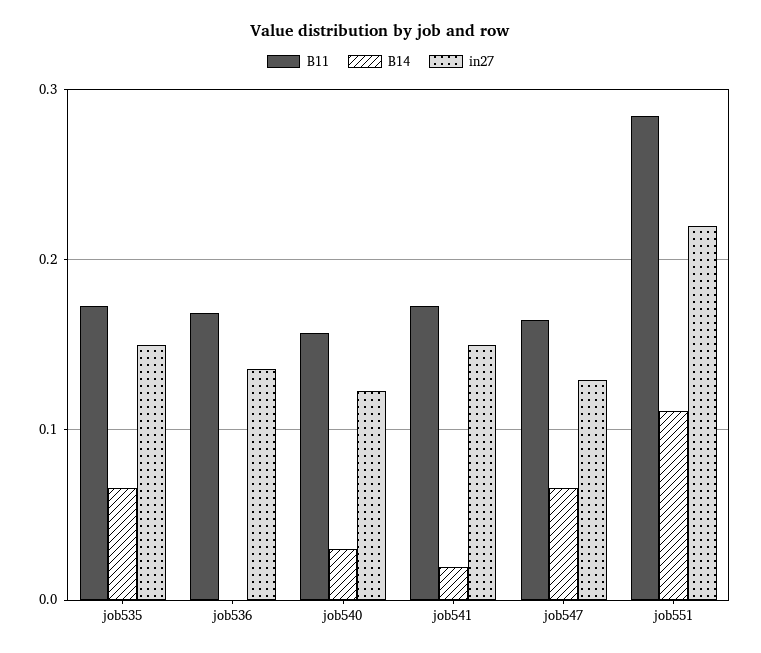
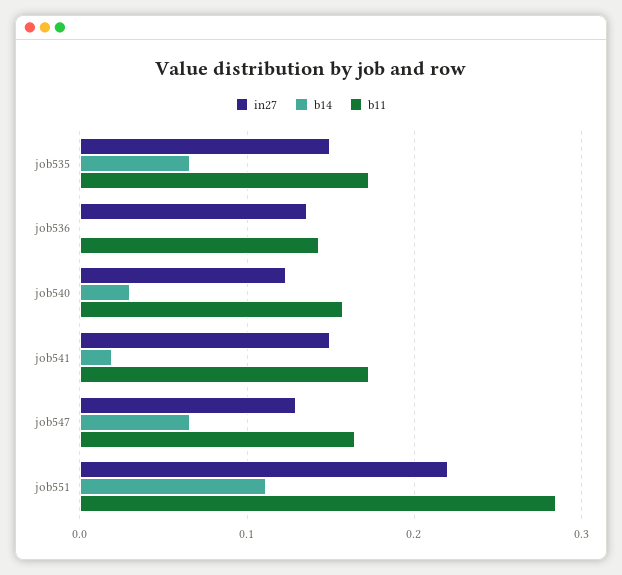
B11, job536: 0.17 -> 0.14

